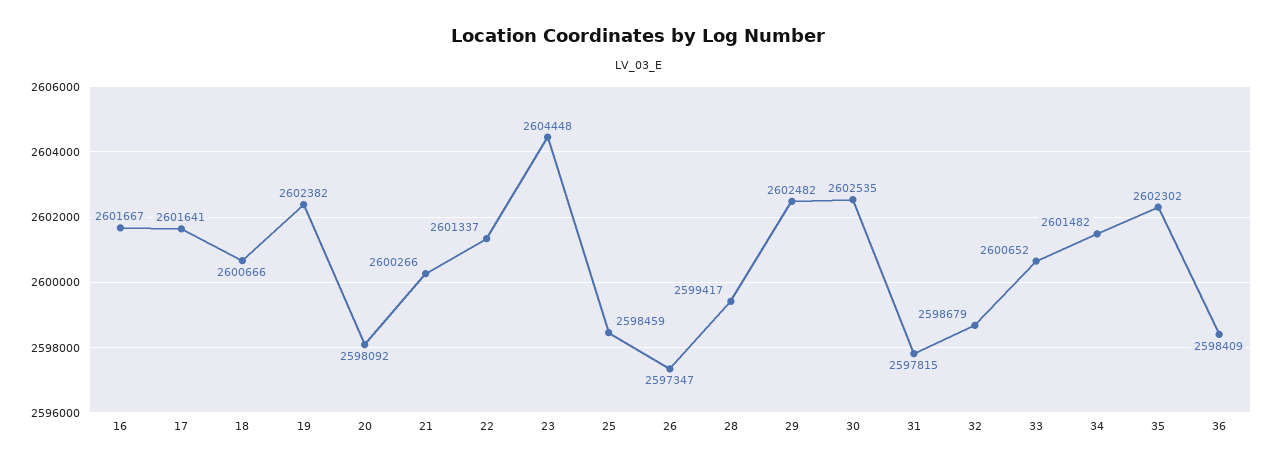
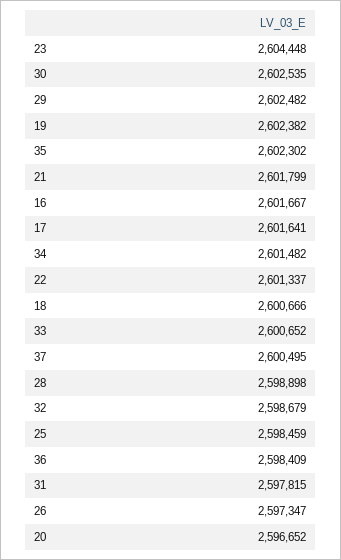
20: 2598092 -> 2596652
21: 2600266 -> 2601799
28: 2599417 -> 2598898
37: none -> 2600495

